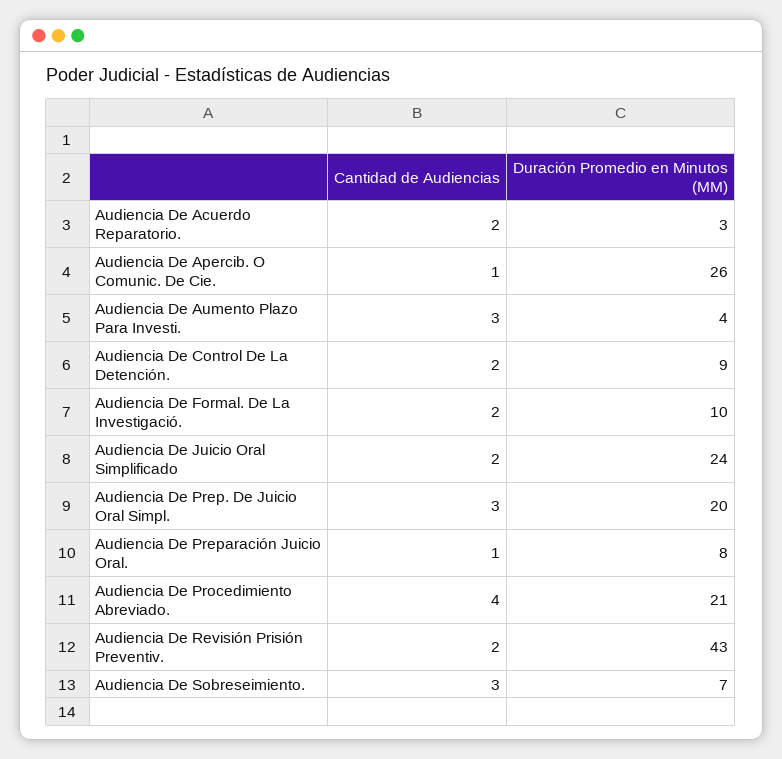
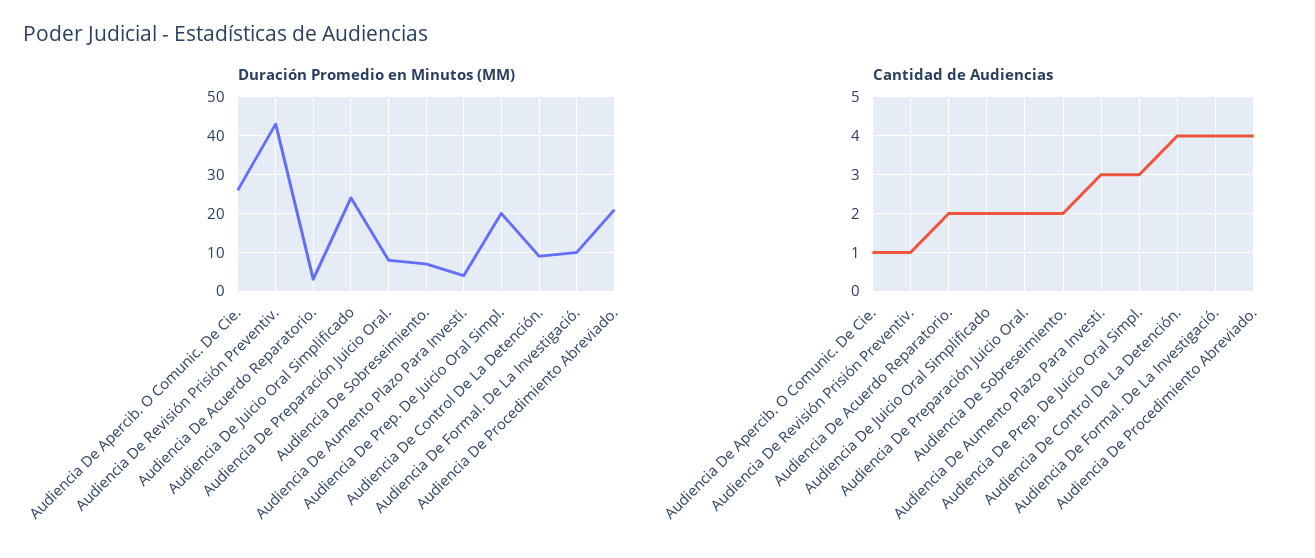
Cantidad de Audiencias, Audiencia De Control De La Detención.: 2 -> 4
Cantidad de Audiencias, Audiencia De Formal. De La Investigació.: 2 -> 4
Cantidad de Audiencias, Audiencia De Preparación Juicio Oral.: 1 -> 2
Cantidad de Audiencias, Audiencia De Revisión Prisión Preventiv.: 2 -> 1
Cantidad de Audiencias, Audiencia De Sobreseimiento.: 3 -> 2

